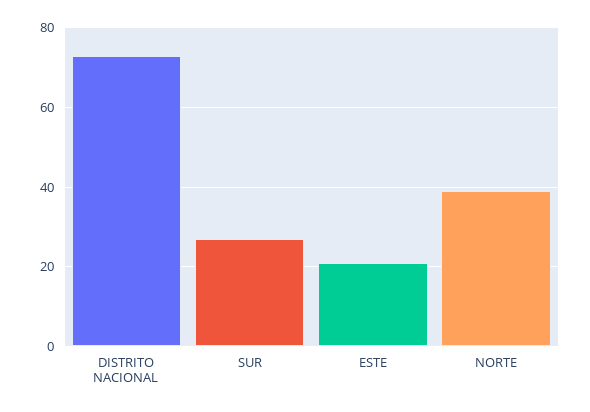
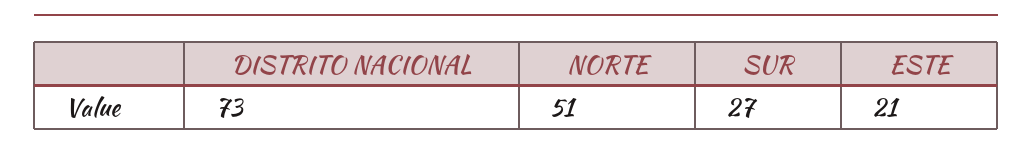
NORTE: 40 -> 51

